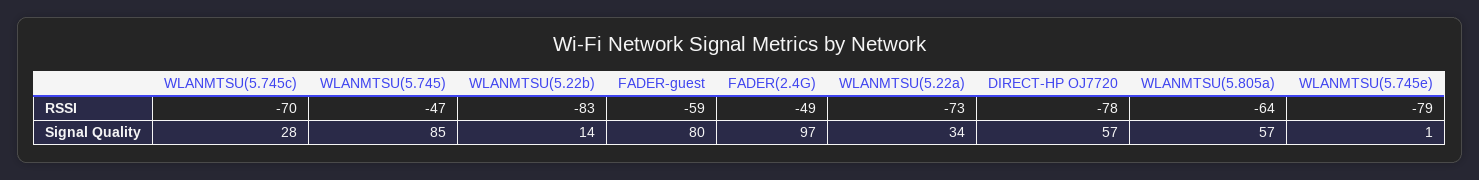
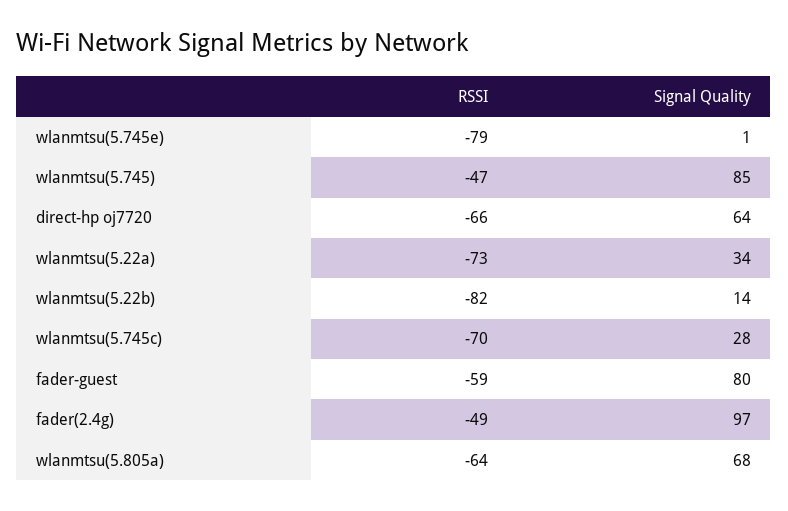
WLANMTSU(5.22b), RSSI: -83 -> -82
DIRECT-HP OJ7720, RSSI: -78 -> -66
DIRECT-HP OJ7720, Signal Quality: 57 -> 64
WLANMTSU(5.805a), Signal Quality: 57 -> 68

